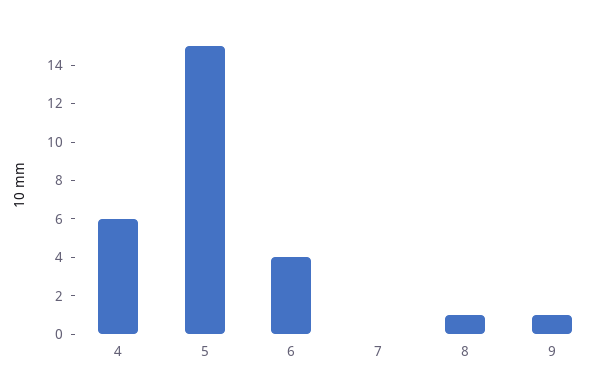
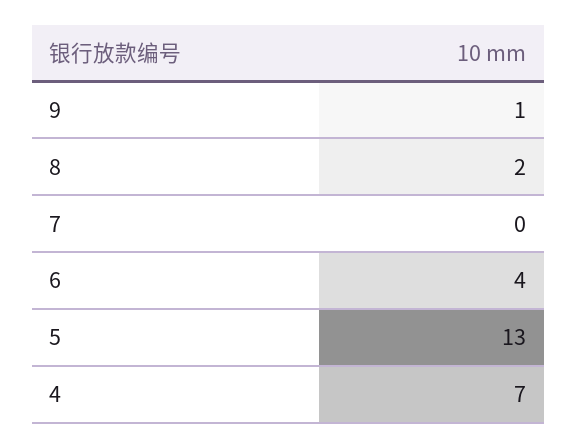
4: 6 -> 7
5: 15 -> 13
8: 1 -> 2

